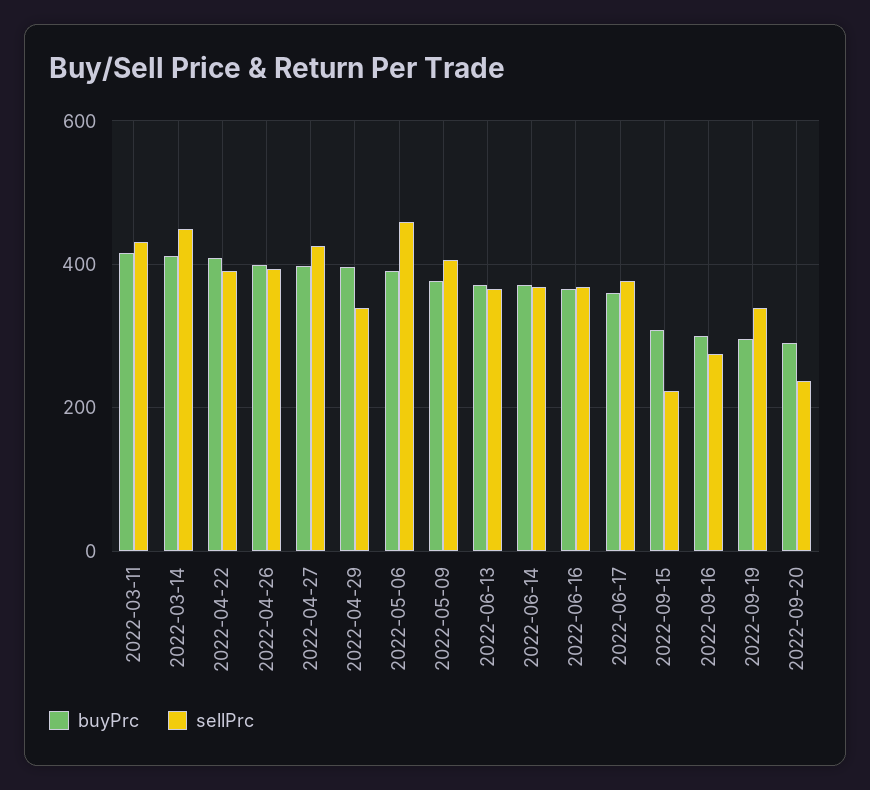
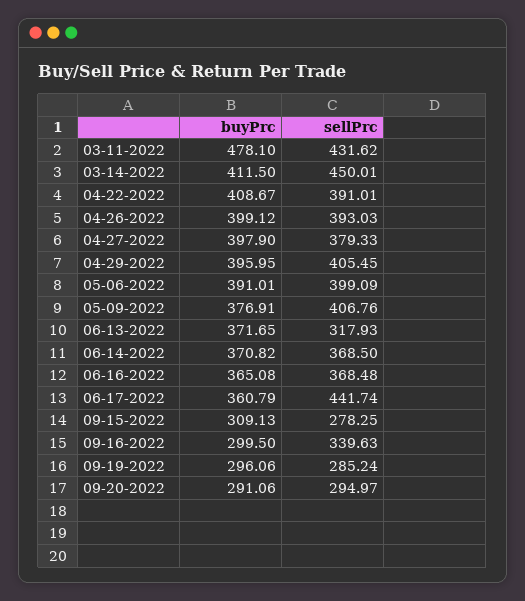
buyPrc, 2022-03-11: 420 -> 478.1
sellPrc, 2022-04-27: 420 -> 379.33
sellPrc, 2022-04-29: 340 -> 405.45
sellPrc, 2022-05-06: 460 -> 399.09
sellPrc, 2022-06-13: 360 -> 317.93
sellPrc, 2022-06-17: 380 -> 441.74
sellPrc, 2022-09-15: 220 -> 278.25
sellPrc, 2022-09-16: 280 -> 339.63
sellPrc, 2022-09-19: 340 -> 285.24
sellPrc, 2022-09-20: 240 -> 294.97

